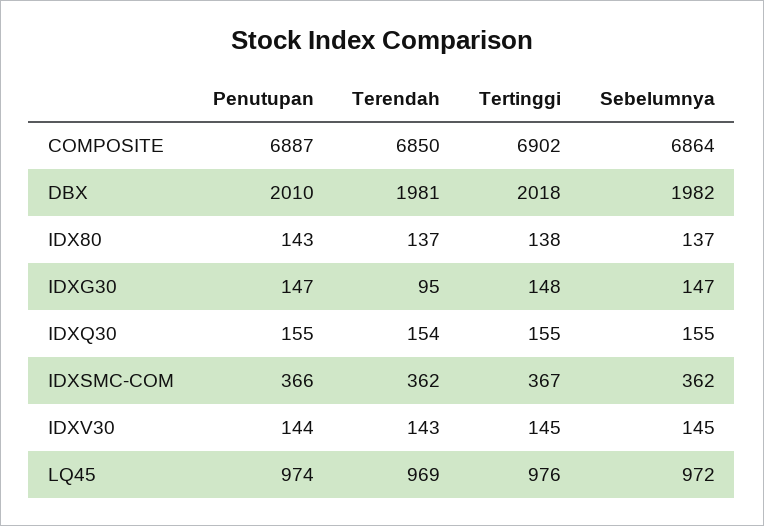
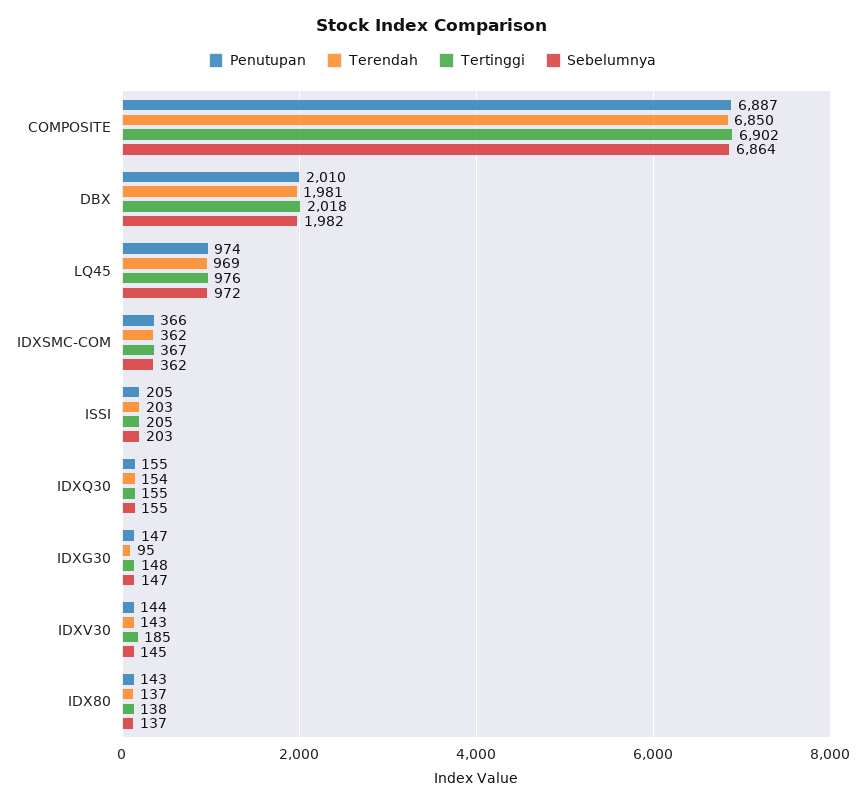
Tertinggi, IDXV30: 145 -> 185
Penutupan, ISSI: none -> 205
Terendah, ISSI: none -> 203
Tertinggi, ISSI: none -> 205
Sebelumnya, ISSI: none -> 203

